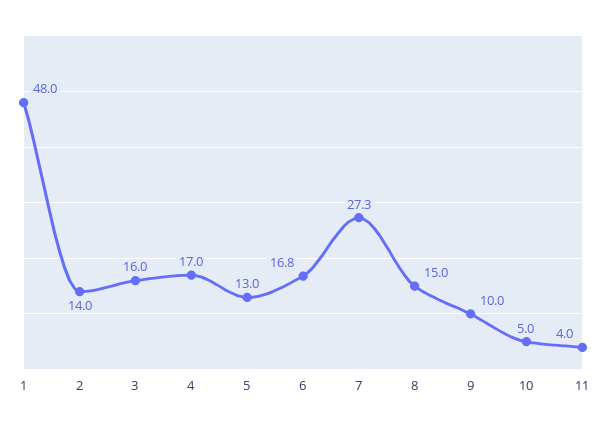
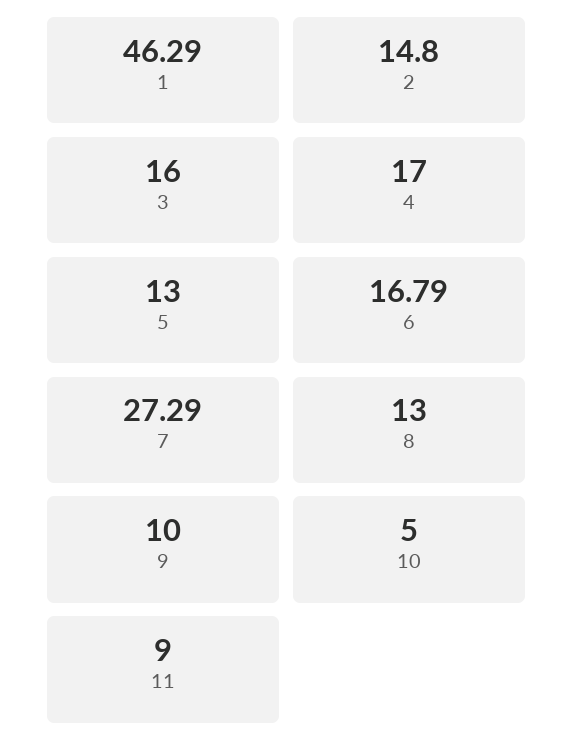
1: 48 -> 46.29
2: 14 -> 14.8
8: 15 -> 13
11: 4 -> 9

